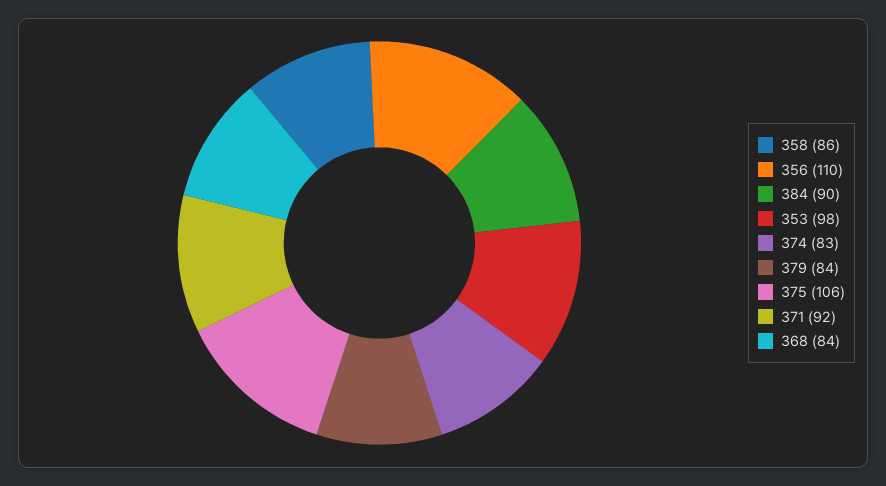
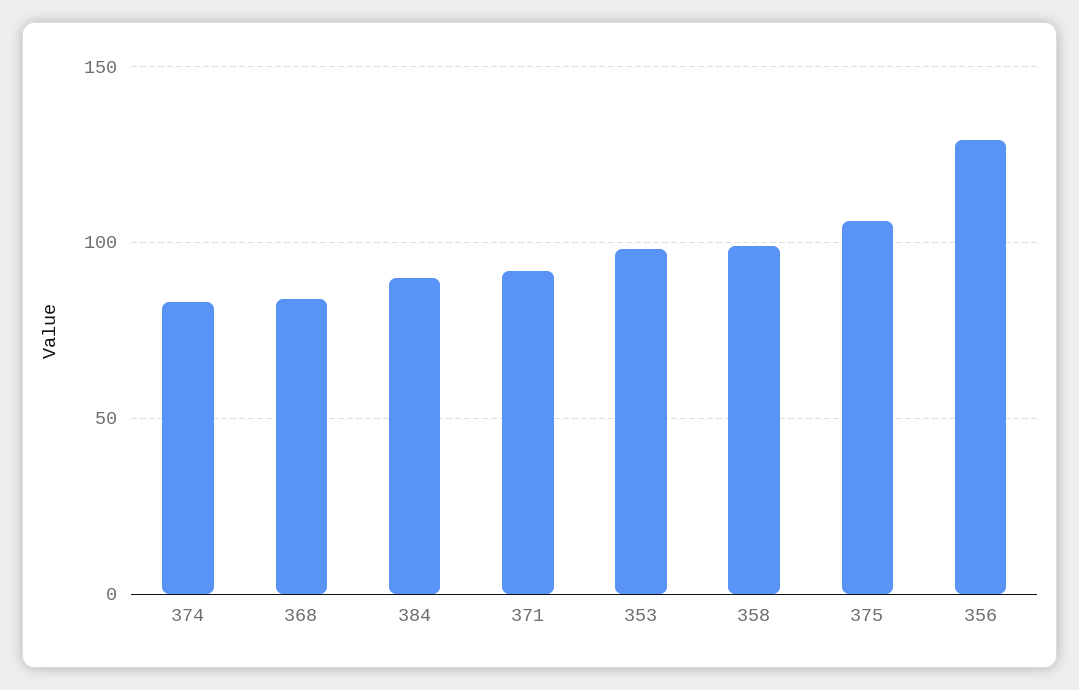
358: 86 -> 100
356: 110 -> 130
379: 84 -> none

